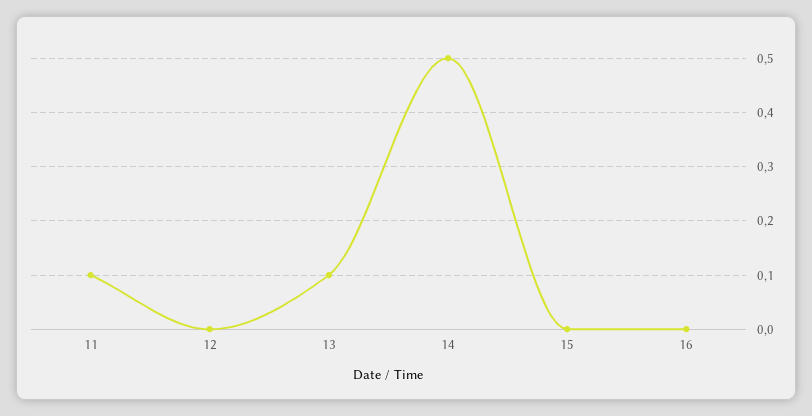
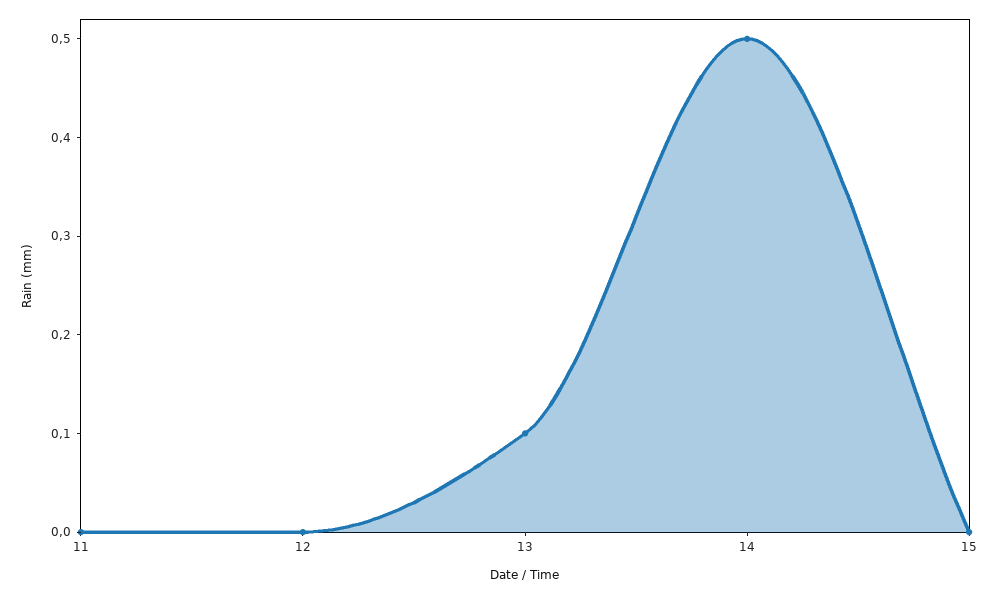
11: 0.1 -> 0
16: 0 -> none

